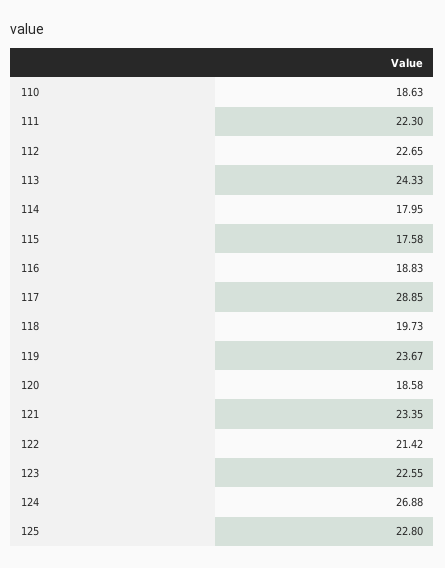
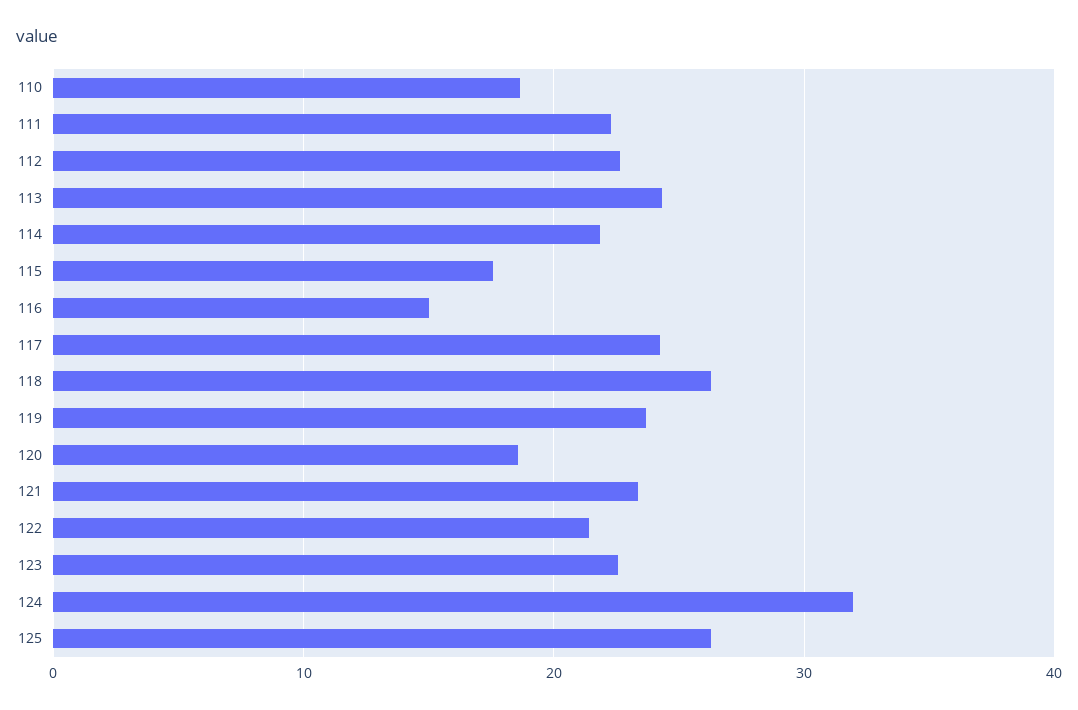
114: 17.95 -> 22
116: 18.83 -> 15
117: 28.85 -> 24
118: 19.73 -> 26
124: 26.88 -> 32
125: 22.8 -> 26

